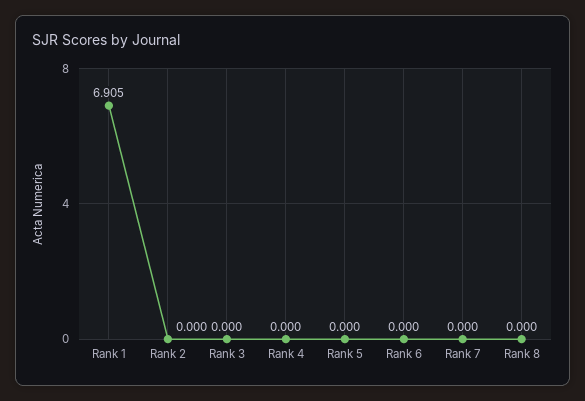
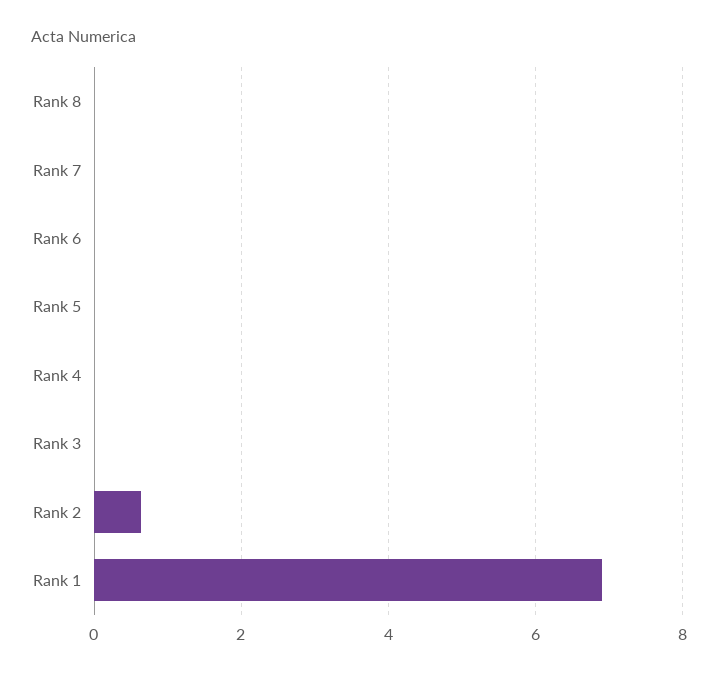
Rank 2: 0 -> 0.6

